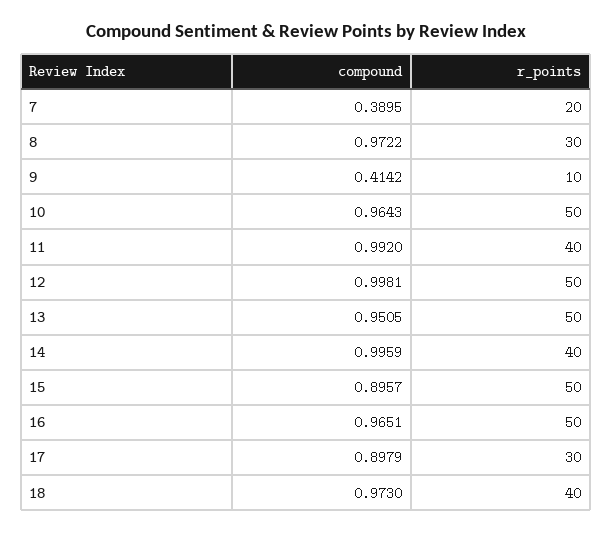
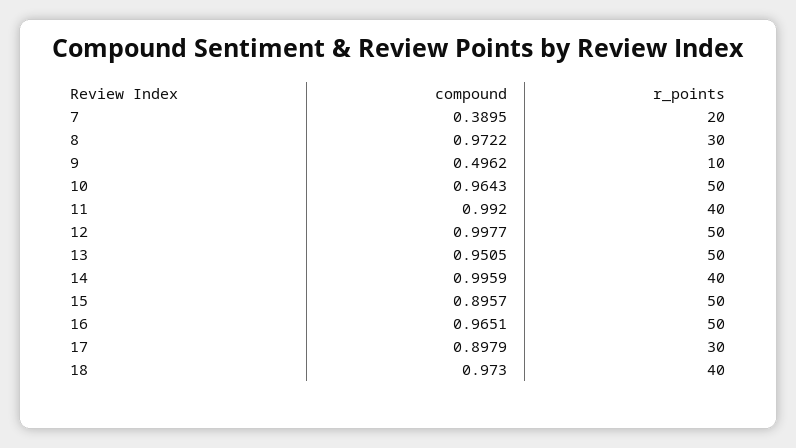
compound, 9: 0.4142 -> 0.4962
compound, 12: 0.9981 -> 0.9977

